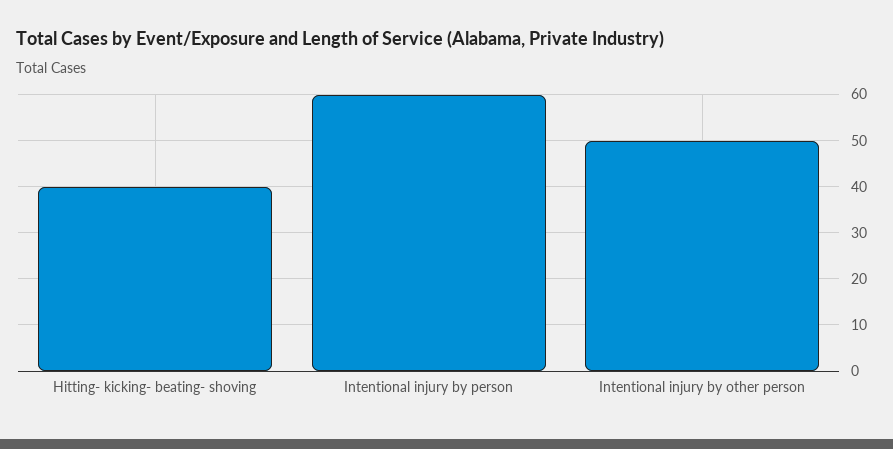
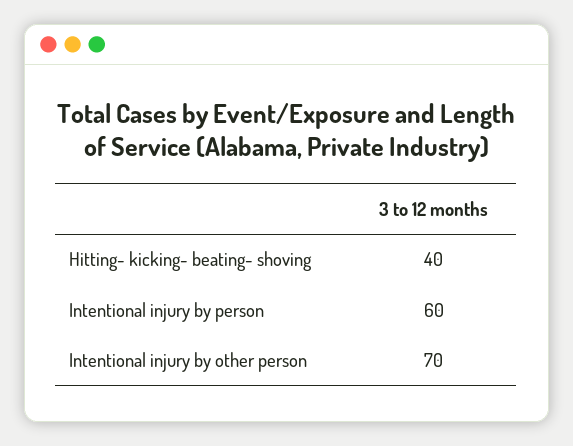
Intentional injury by other person: 50 -> 70

